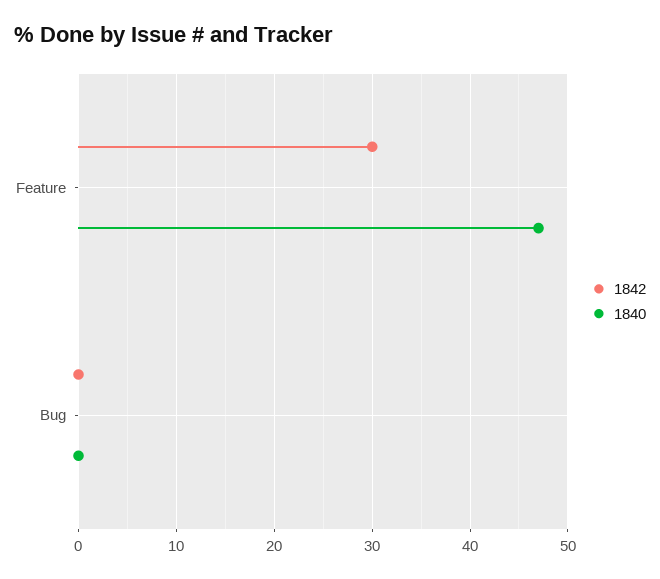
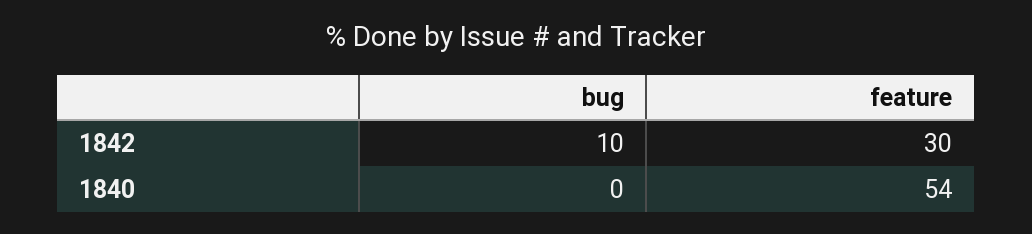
1840, Feature: 47 -> 54
1842, Bug: 0 -> 10

